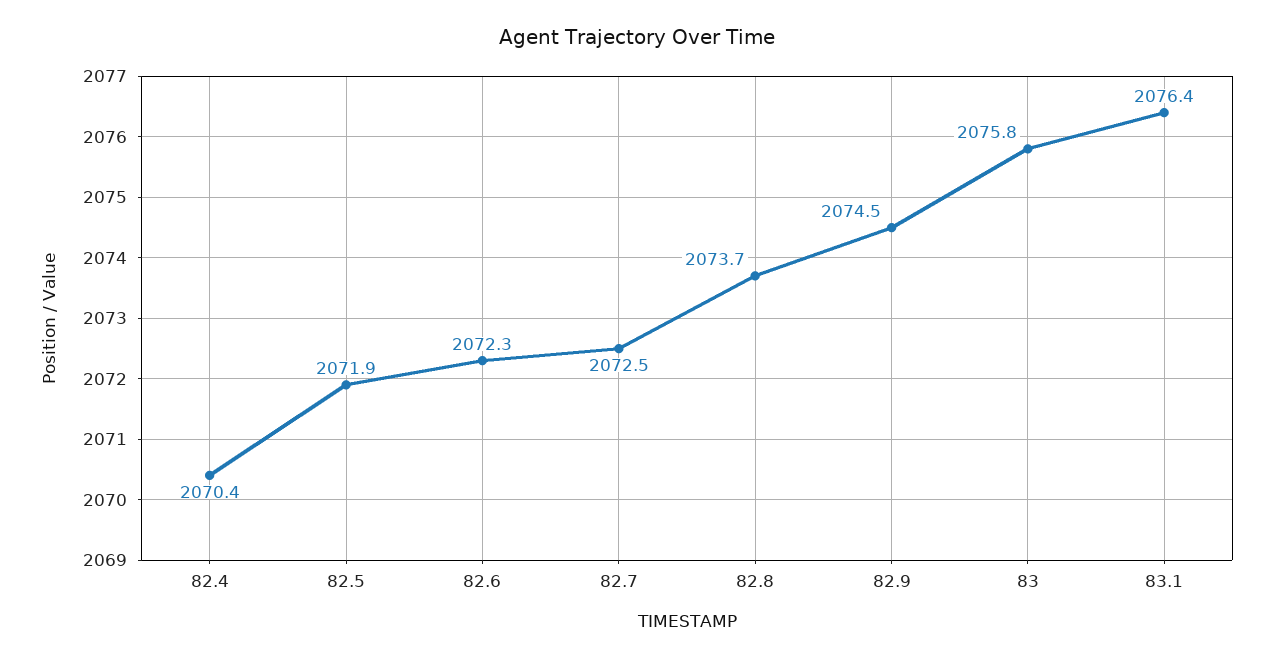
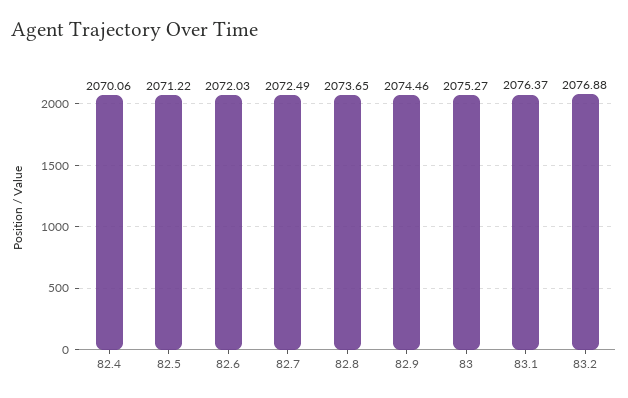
82.4: 2070.4 -> 2070.06
82.5: 2071.9 -> 2071.22
82.6: 2072.3 -> 2072.03
83: 2075.8 -> 2075.27
83.2: none -> 2076.88

